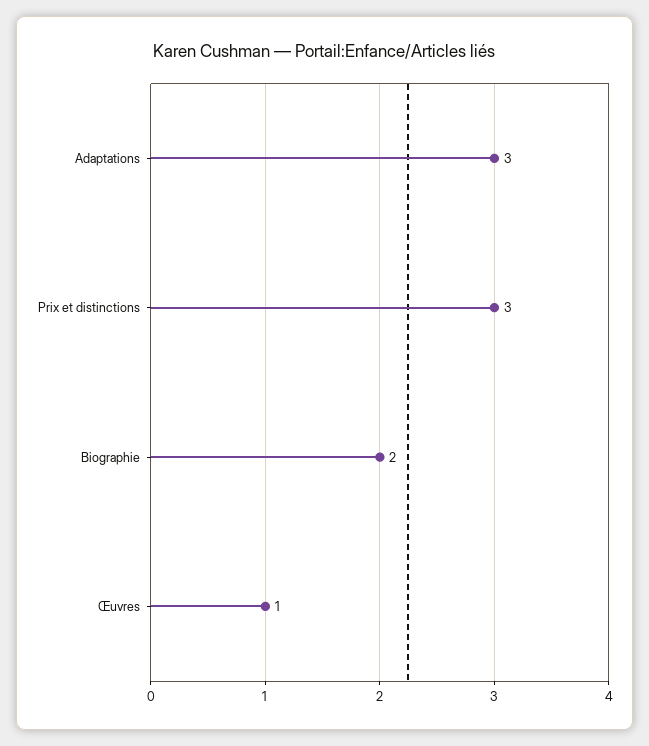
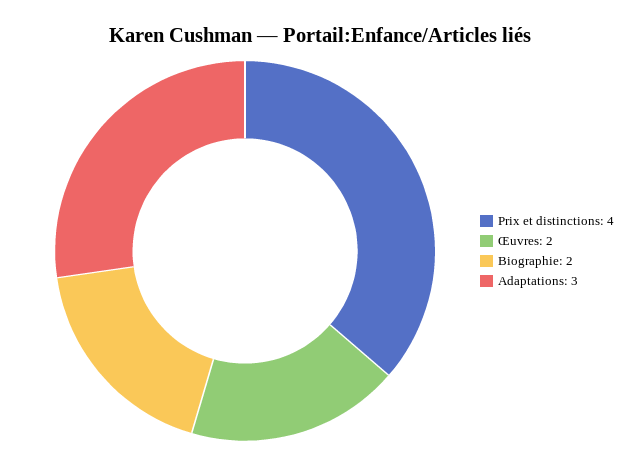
Prix et distinctions: 3 -> 4
Œuvres: 1 -> 2

